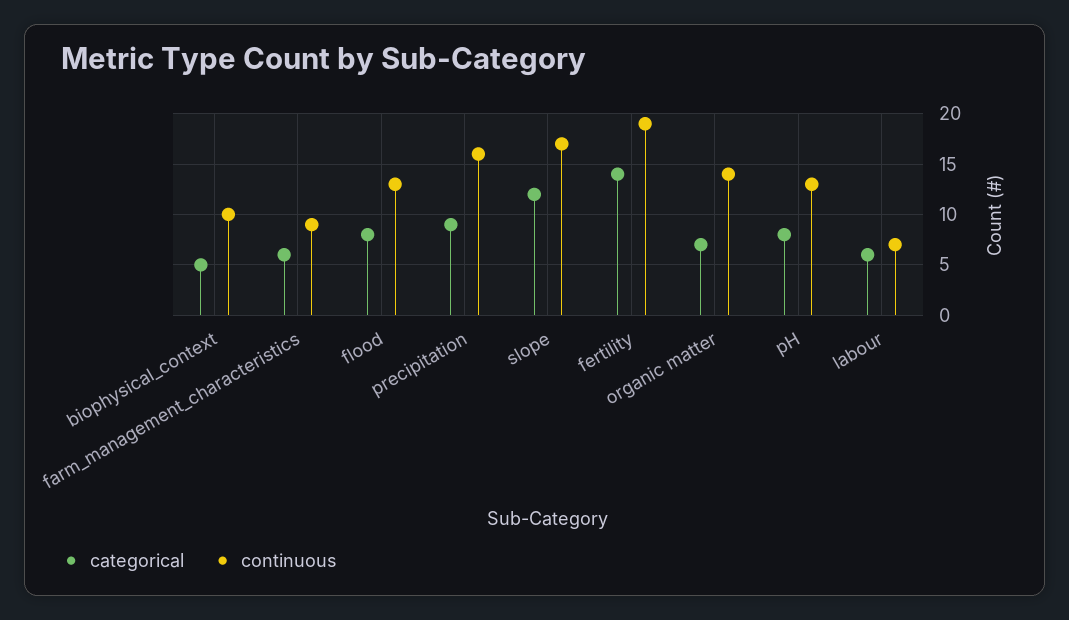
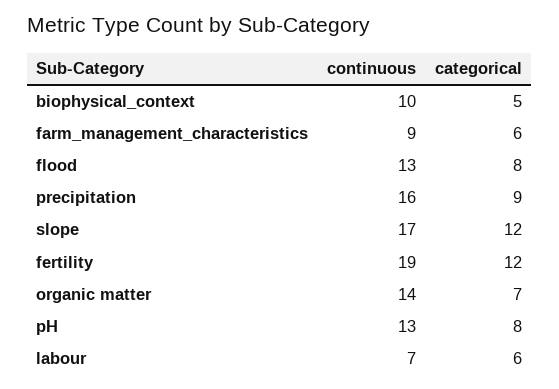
categorical, fertility: 14 -> 12

